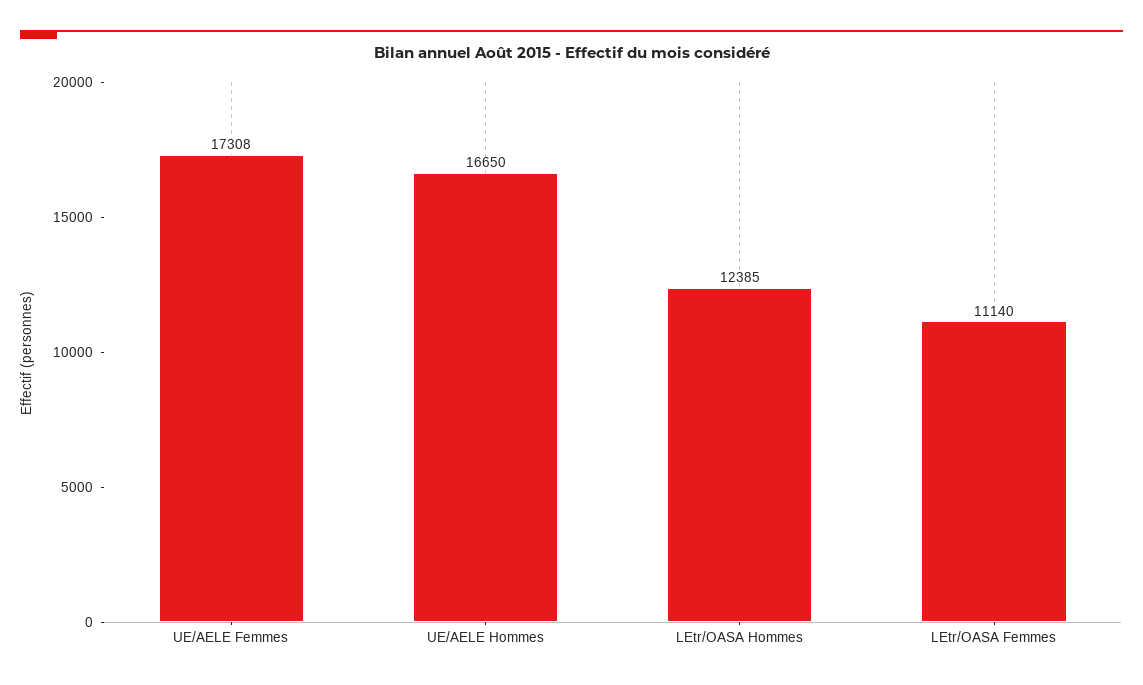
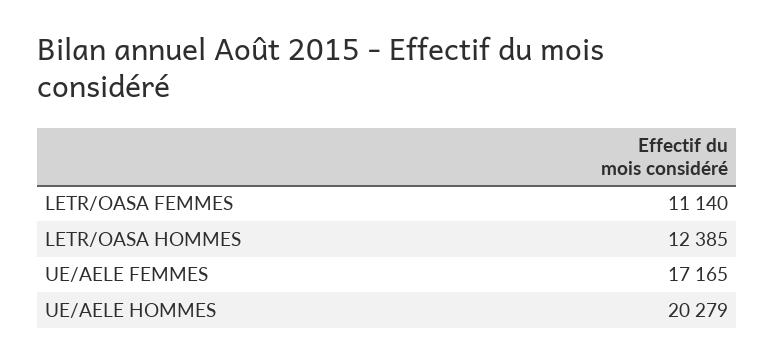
UE/AELE Femmes: 17308 -> 17165
UE/AELE Hommes: 16650 -> 20279

